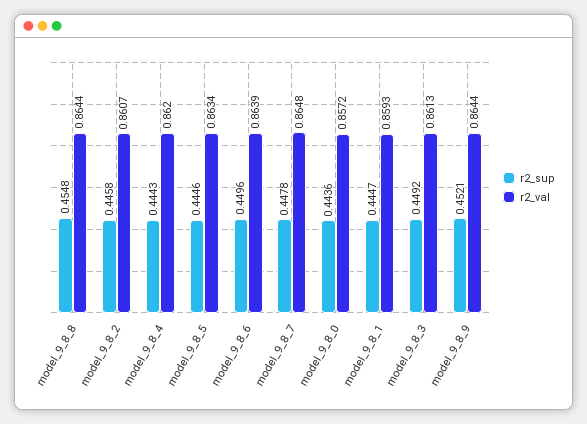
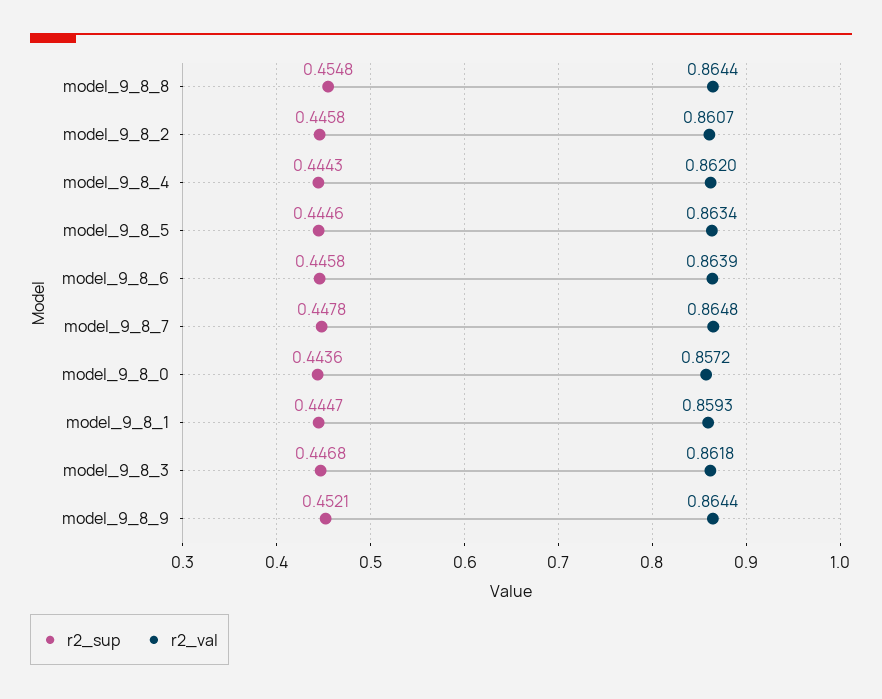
r2_sup, model_9_8_6: 0.4496 -> 0.4458
r2_sup, model_9_8_3: 0.4492 -> 0.4468
r2_val, model_9_8_3: 0.8613 -> 0.8618

